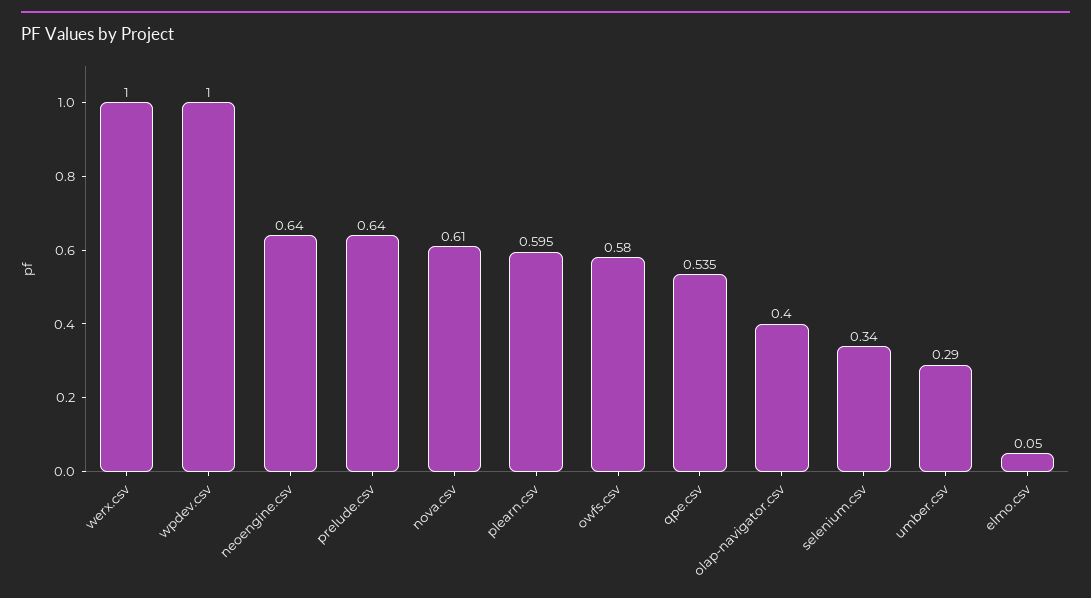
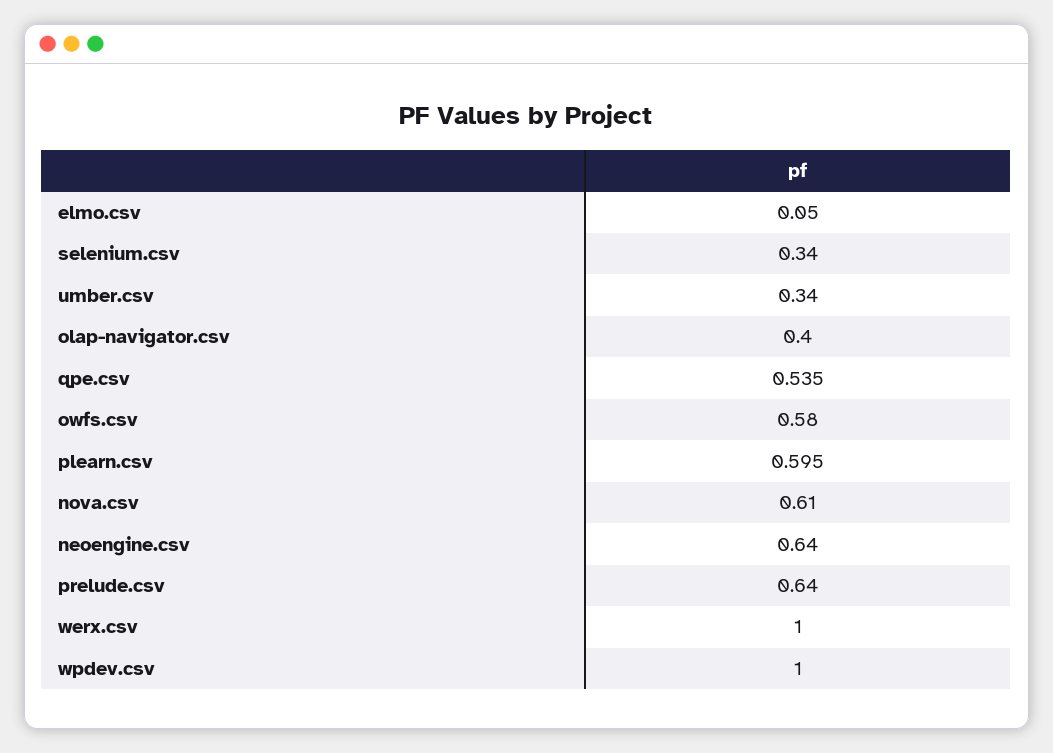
umber.csv: 0.29 -> 0.34

